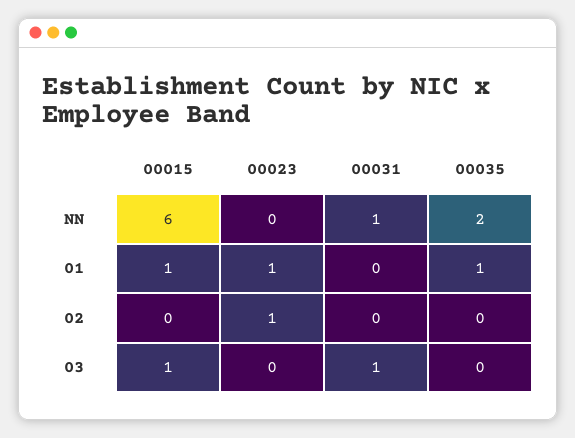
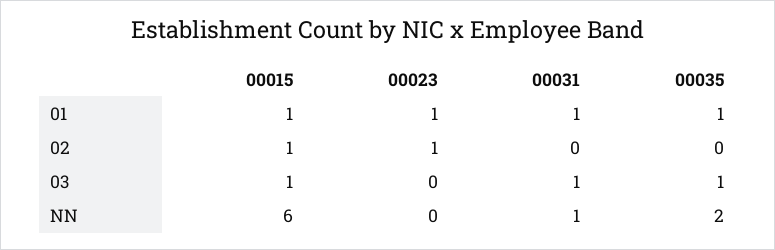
00031, 01: 0 -> 1
00015, 02: 0 -> 1
00035, 03: 0 -> 1

